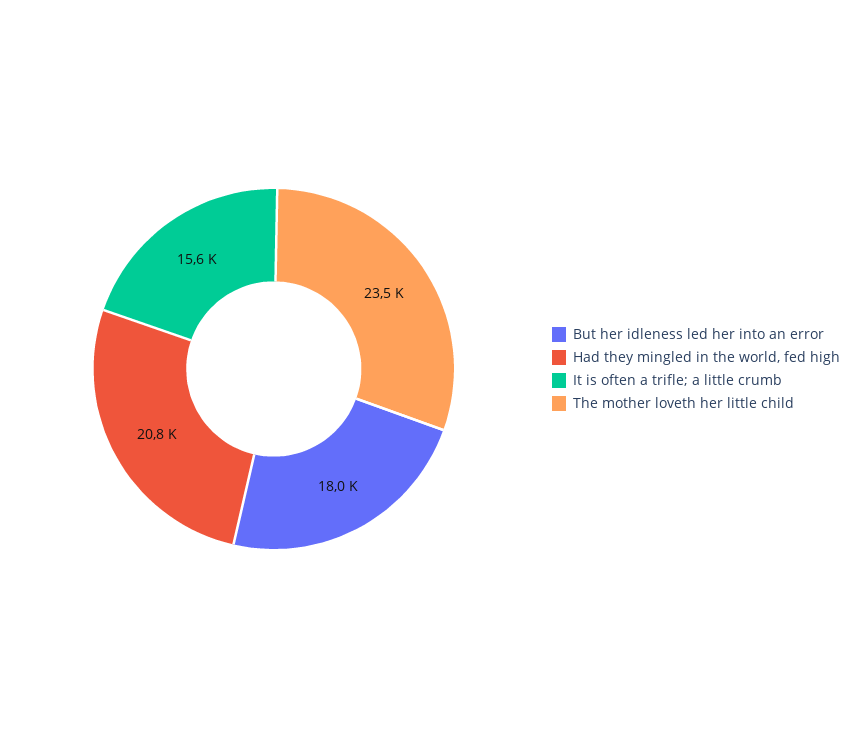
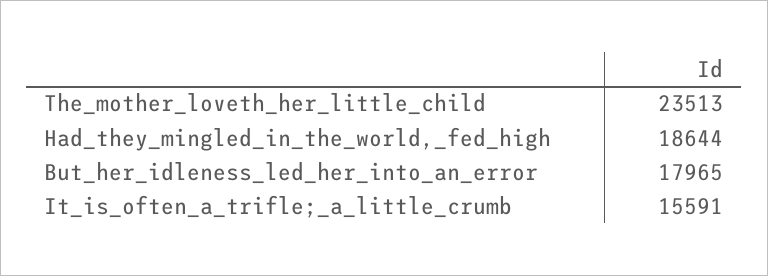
Had they mingled in the world, fed high: 20800 -> 18644

